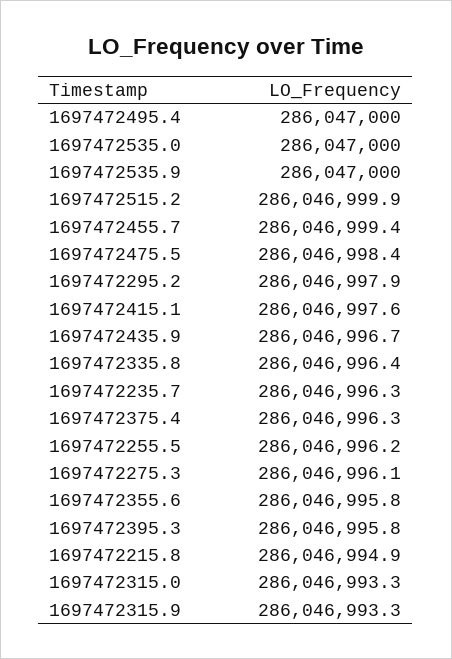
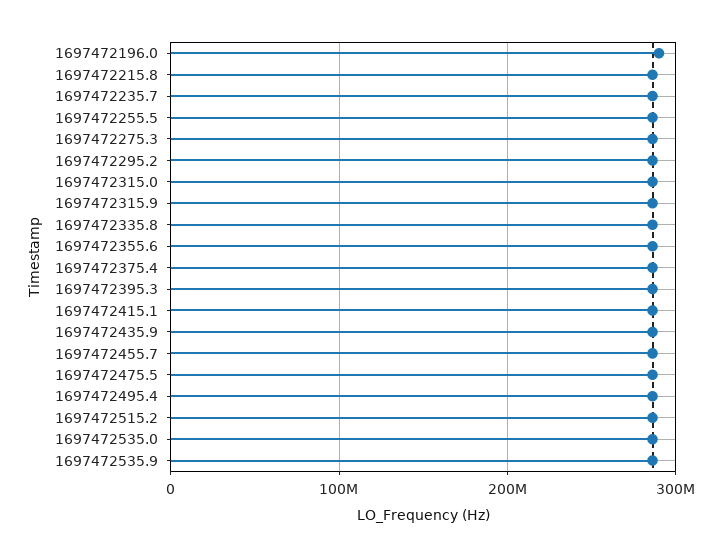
1697472196.0: none -> 290000000

